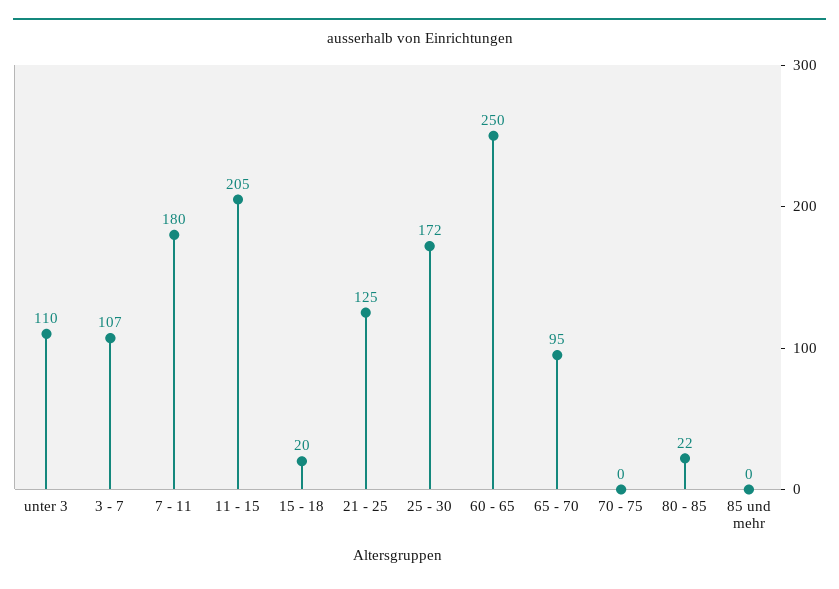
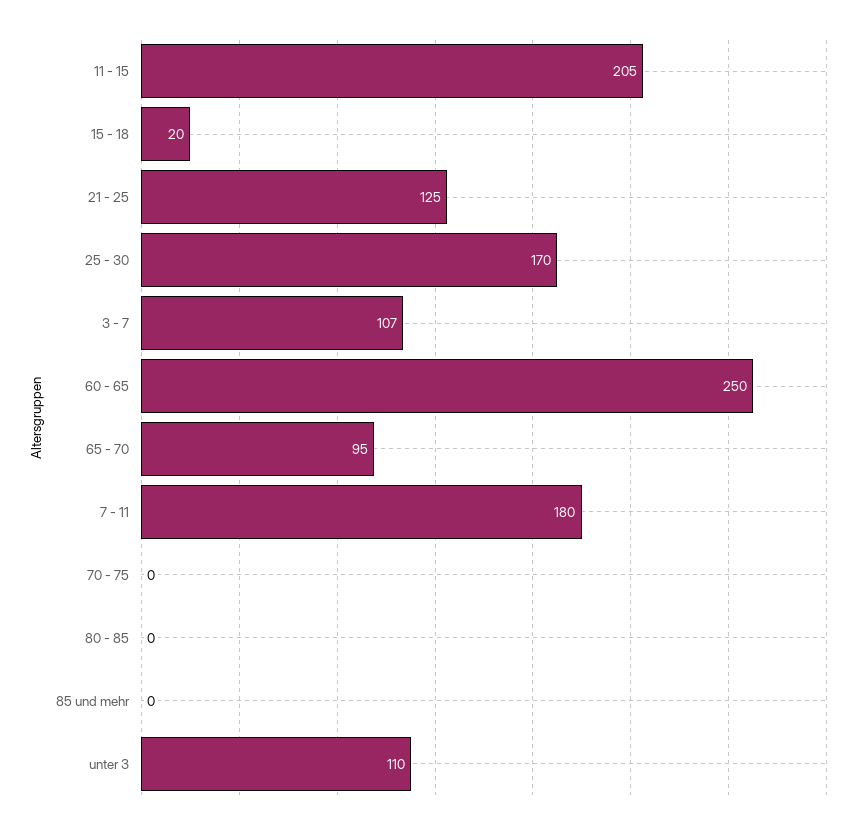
25 - 30: 172 -> 170
80 - 85: 22 -> 0

